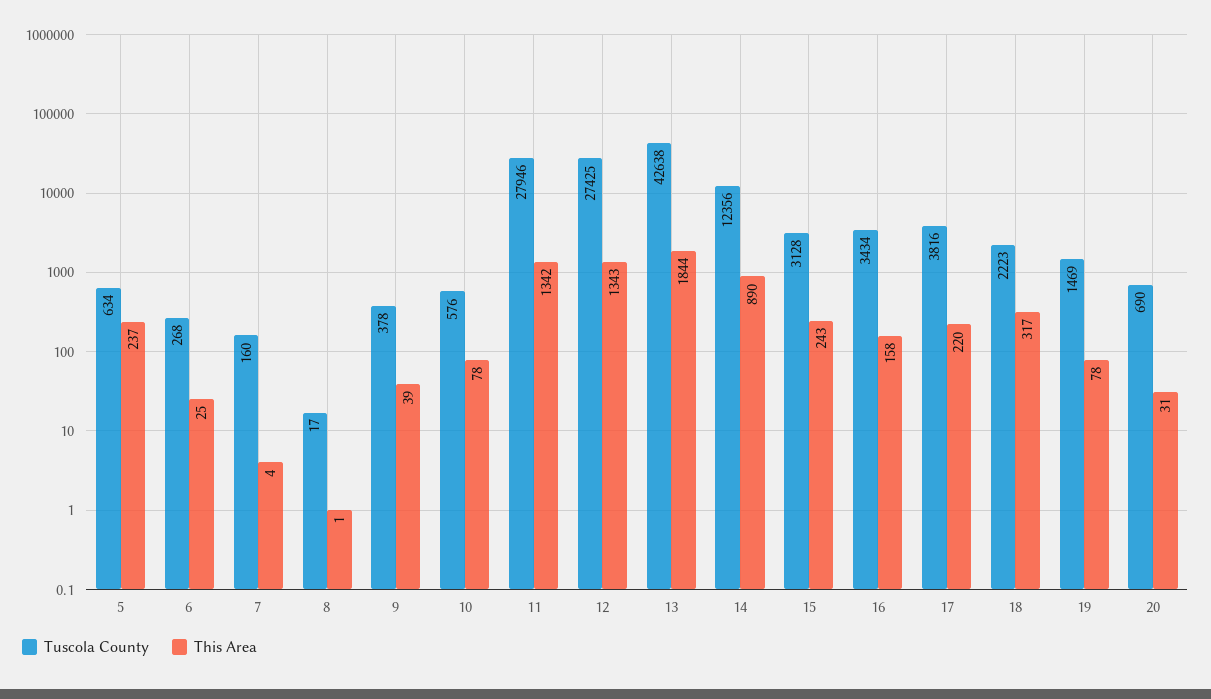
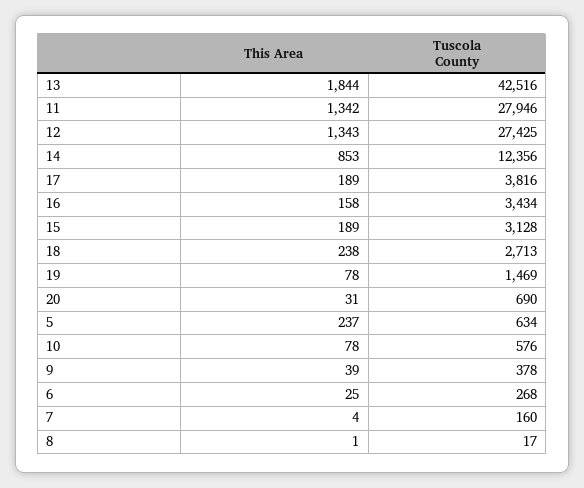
Tuscola County, 13: 42638 -> 42516
This Area, 14: 890 -> 853
This Area, 15: 243 -> 189
This Area, 17: 220 -> 189
Tuscola County, 18: 2223 -> 2713
This Area, 18: 317 -> 238

